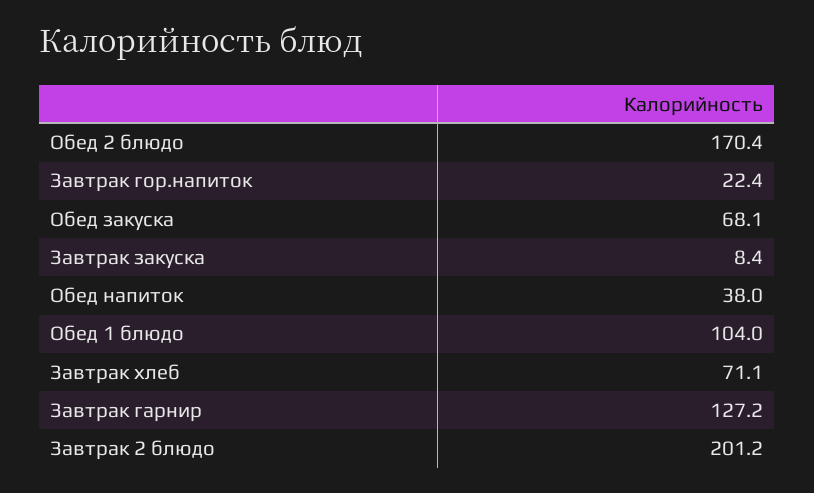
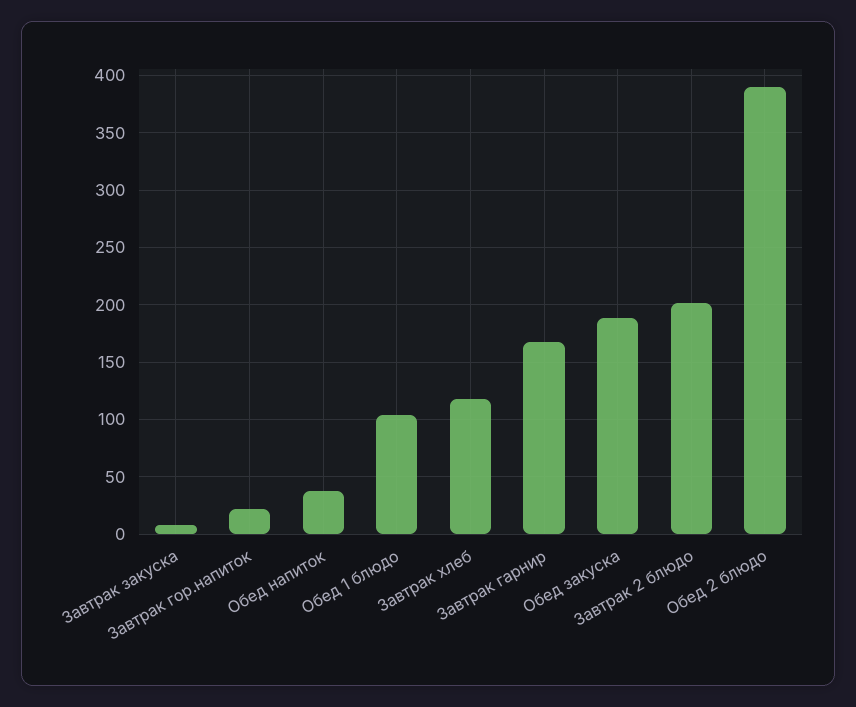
Обед 2 блюдо: 170.4 -> 390
Обед закуска: 68.1 -> 190
Завтрак хлеб: 71.1 -> 120
Завтрак гарнир: 127.2 -> 170

